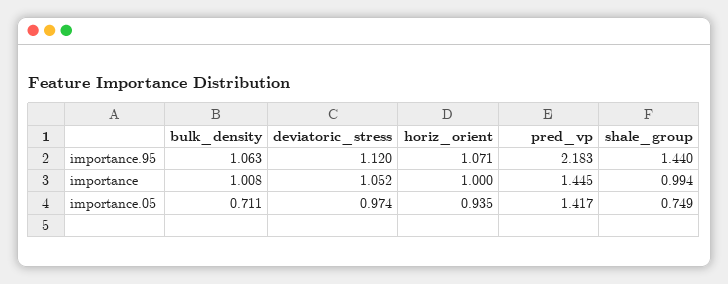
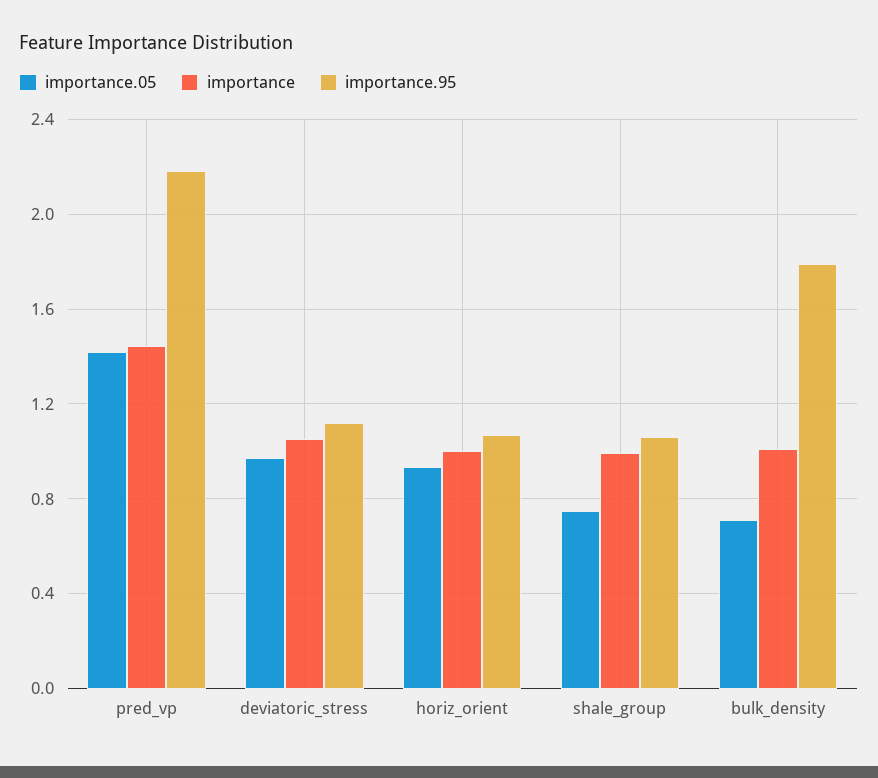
importance.95, bulk_density: 1.063 -> 1.8
importance.95, shale_group: 1.44 -> 1.05

